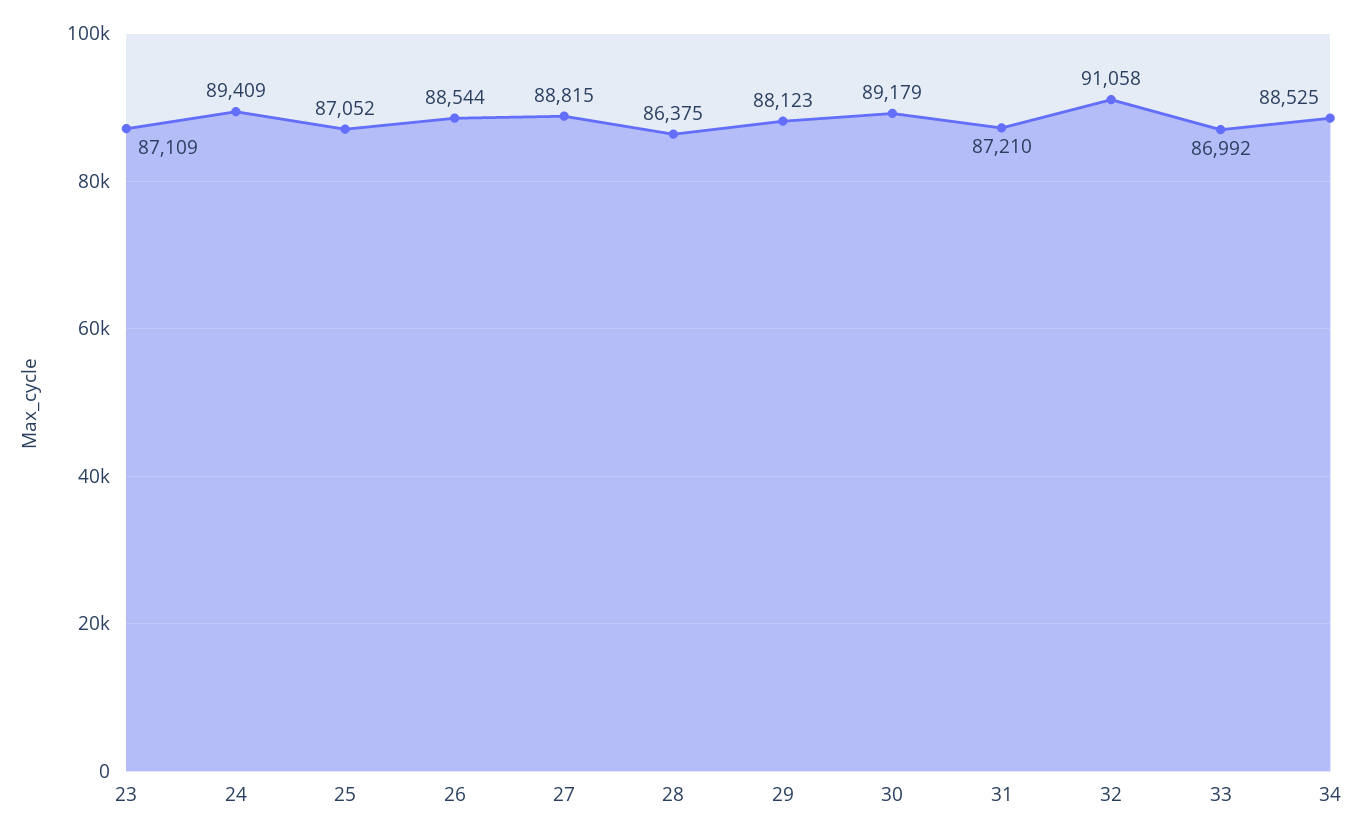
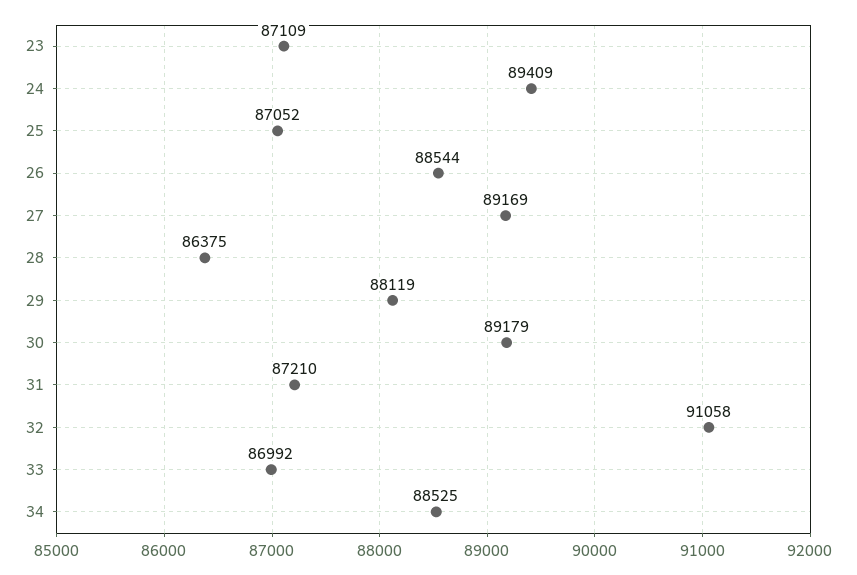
27: 88815 -> 89169
29: 88123 -> 88119

